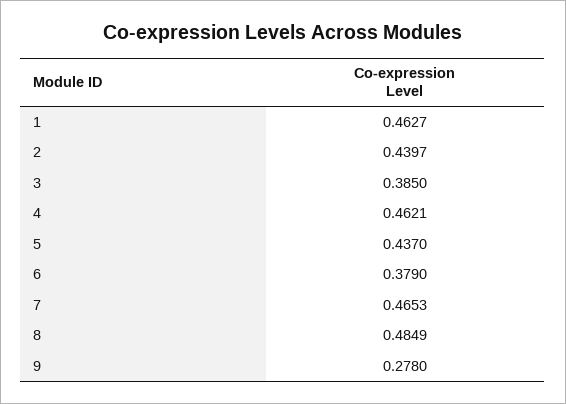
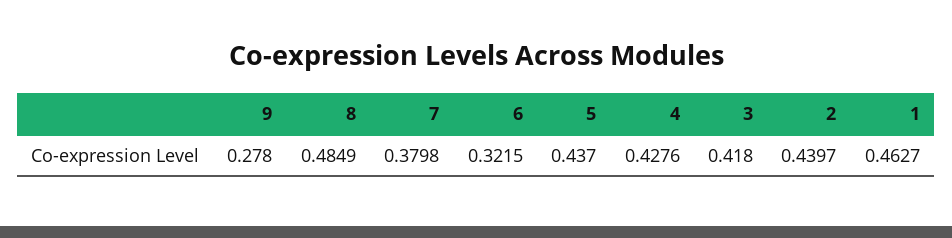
3: 0.385 -> 0.418
4: 0.4621 -> 0.4276
6: 0.379 -> 0.3215
7: 0.4653 -> 0.3798

